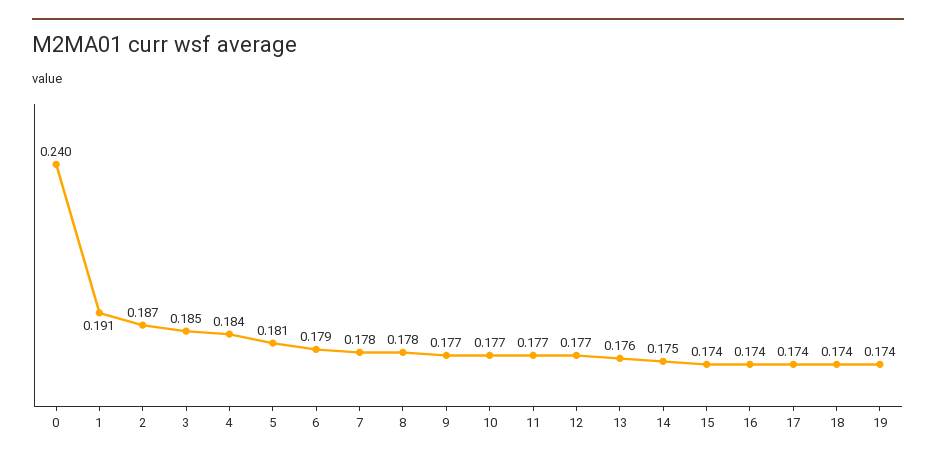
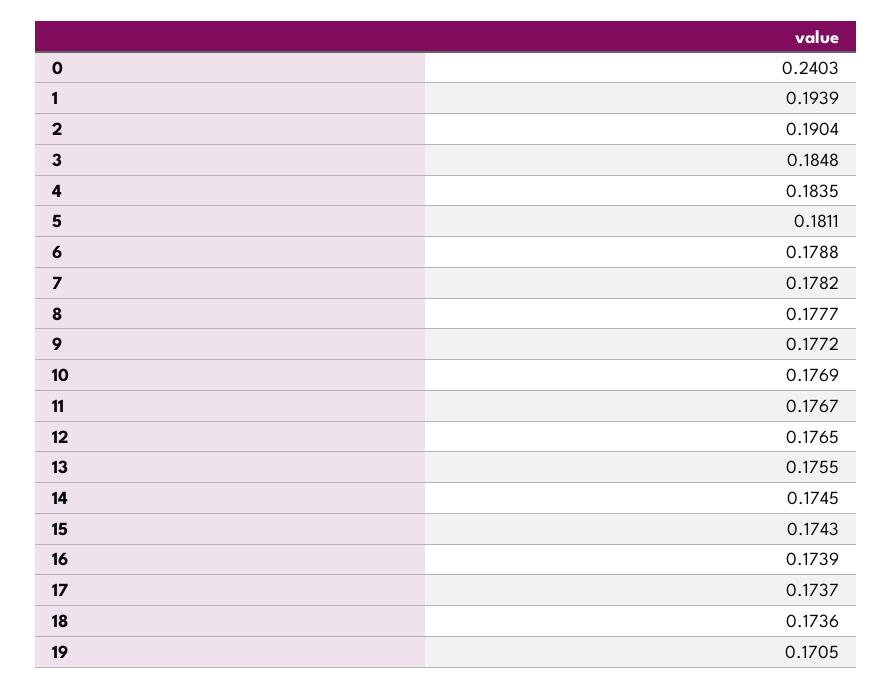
1: 0.191 -> 0.1939
2: 0.187 -> 0.1904
19: 0.174 -> 0.1705

